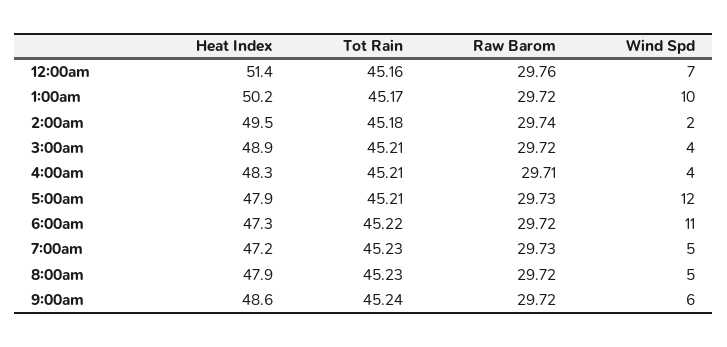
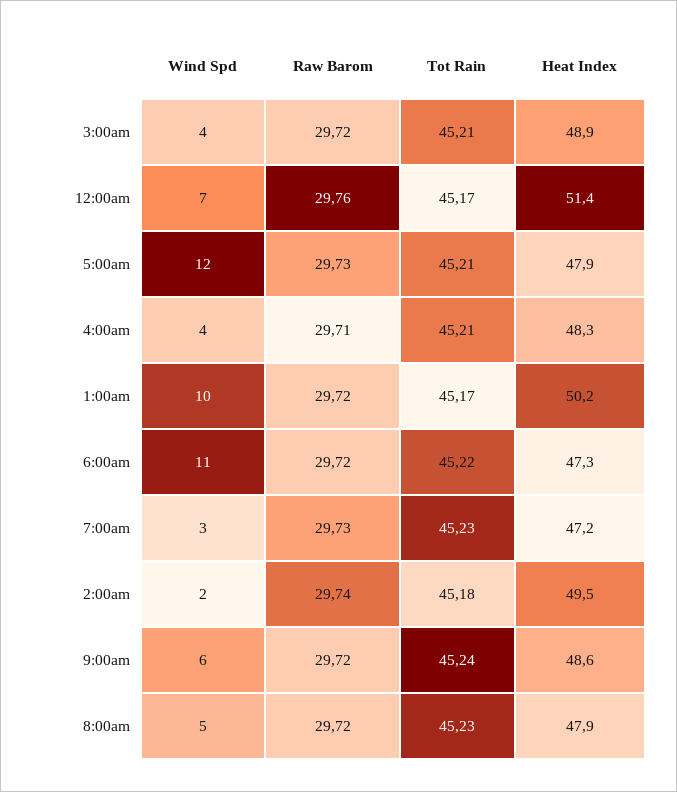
Tot Rain, 12:00am: 45.16 -> 45.17
Wind Spd, 7:00am: 5 -> 3

